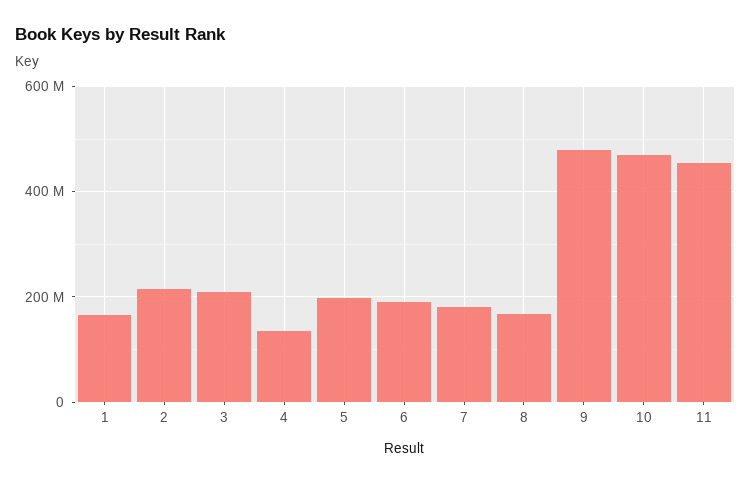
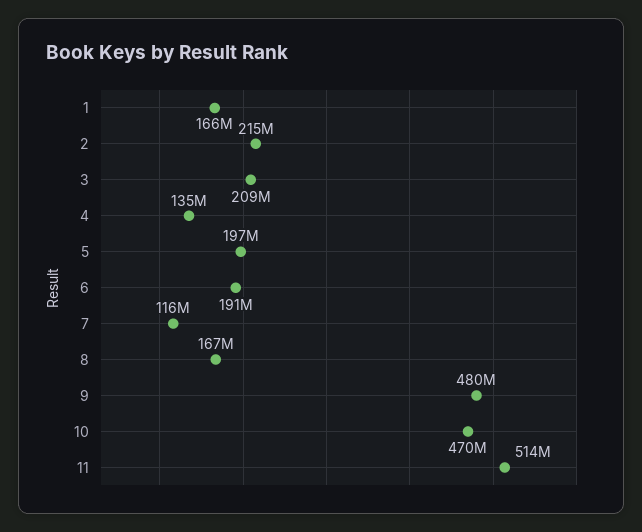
7: 180000000 -> 116000000
11: 460000000 -> 514000000

